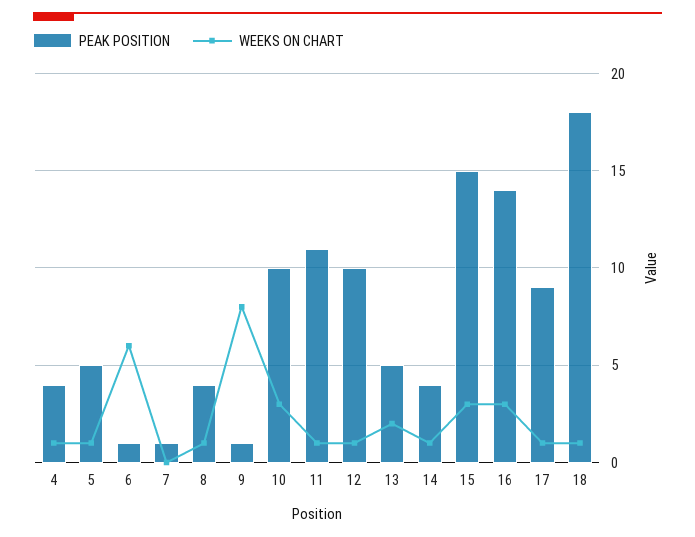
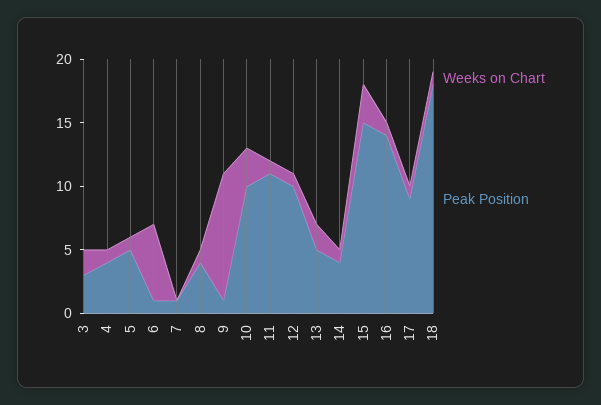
WEEKS ON CHART, 9: 8 -> 10
WEEKS ON CHART, 16: 3 -> 1
WEEKS ON CHART, 3: none -> 2
PEAK POSITION, 3: none -> 3

